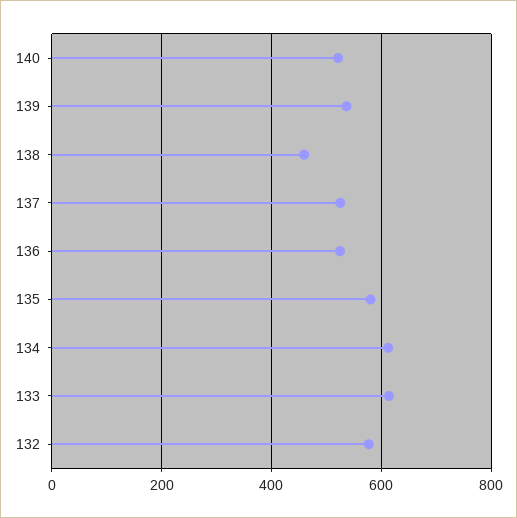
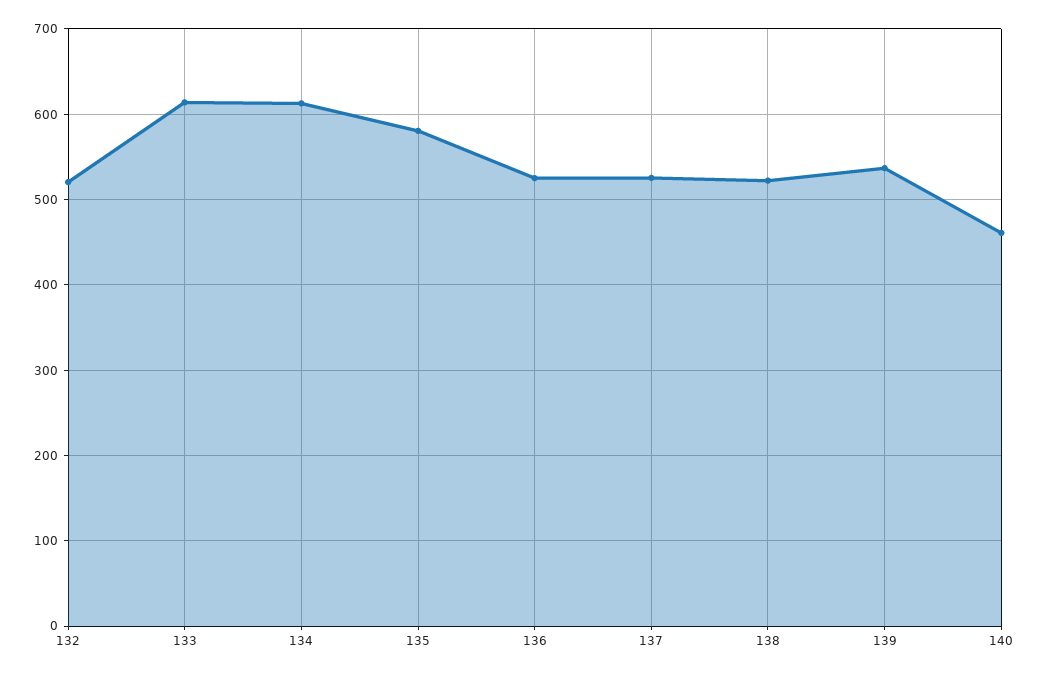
140: 520 -> 460
138: 460 -> 520
132: 580 -> 520

